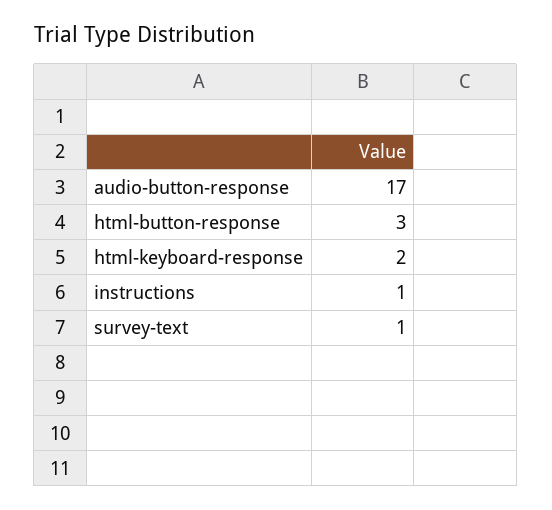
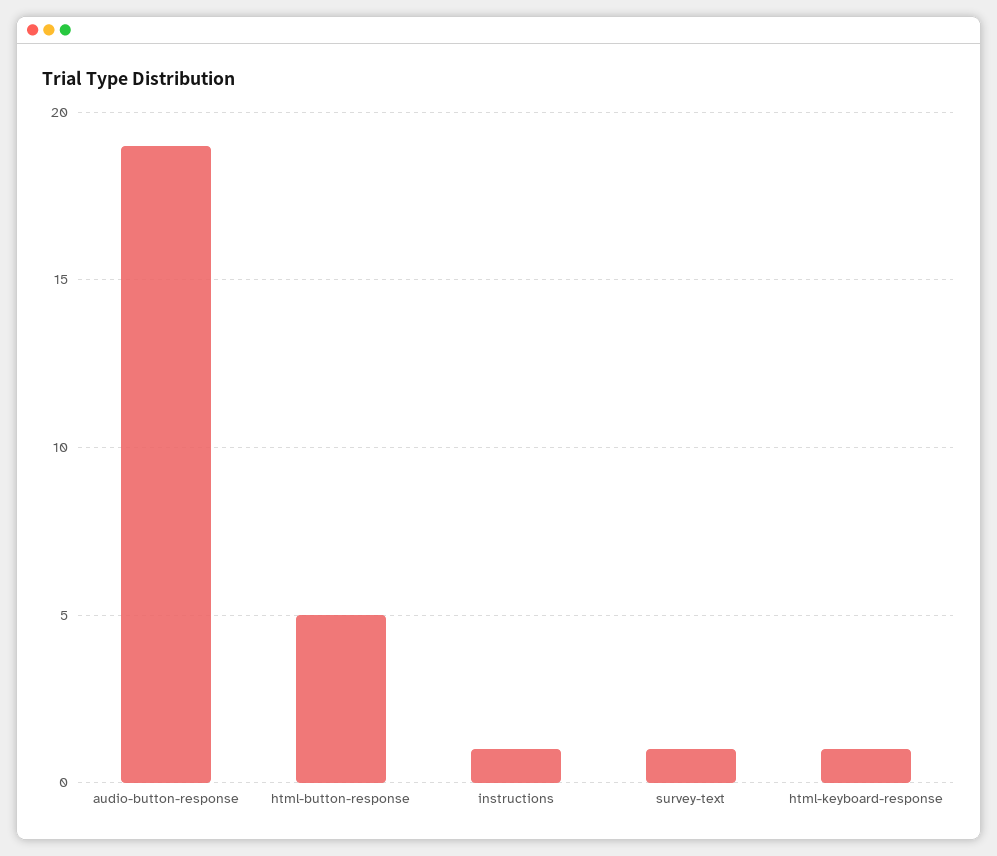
audio-button-response: 17 -> 19
html-button-response: 3 -> 5
html-keyboard-response: 2 -> 1

